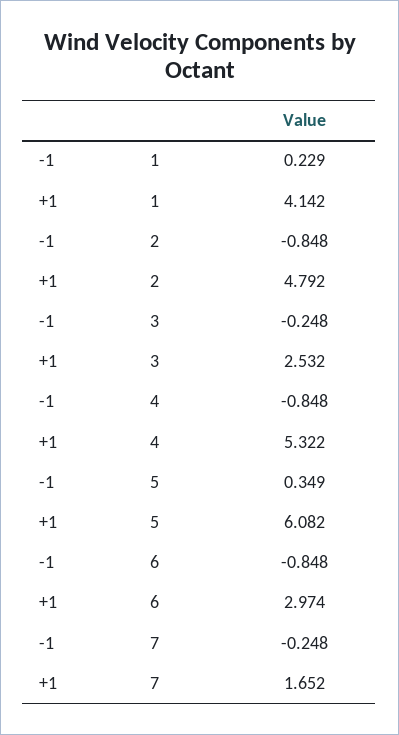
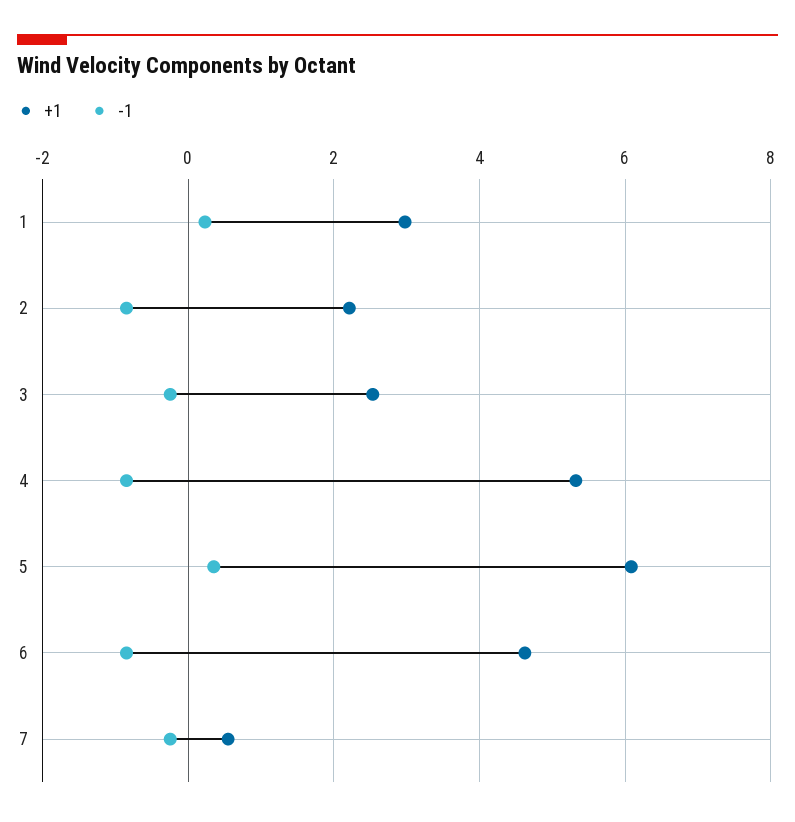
+1, 1: 4.142 -> 3
+1, 2: 4.792 -> 2.2
+1, 6: 2.974 -> 4.6
+1, 7: 1.652 -> 0.6

